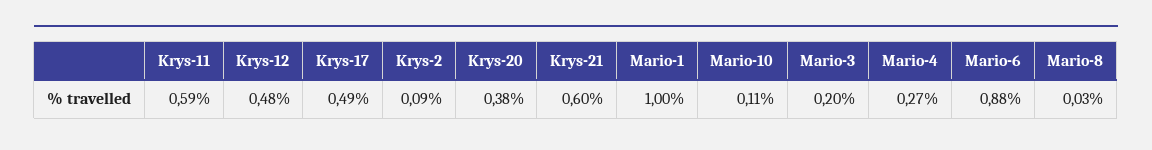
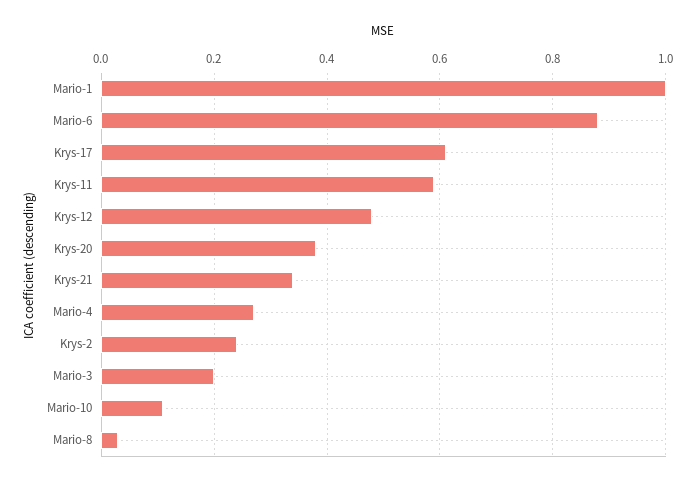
Krys-17: 0.49 -> 0.6
Krys-2: 0.09 -> 0.25
Krys-21: 0.6 -> 0.35

